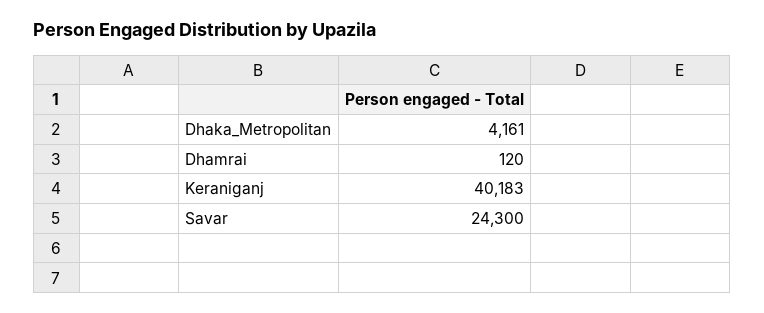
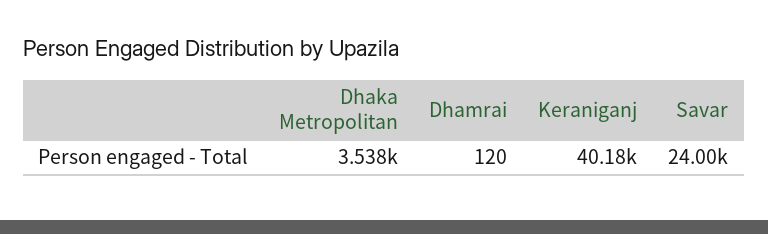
Dhaka_Metropolitan: 4161 -> 3538
Savar: 24300 -> 24000

